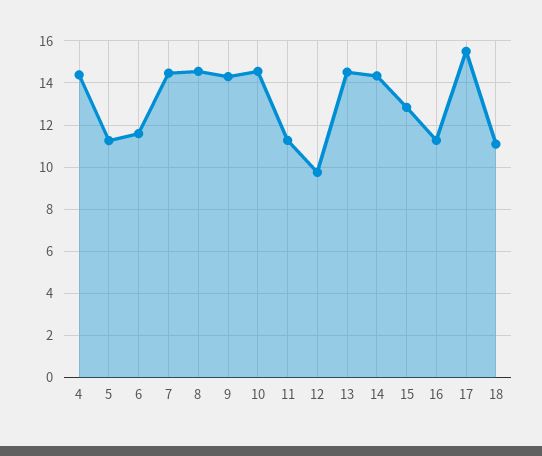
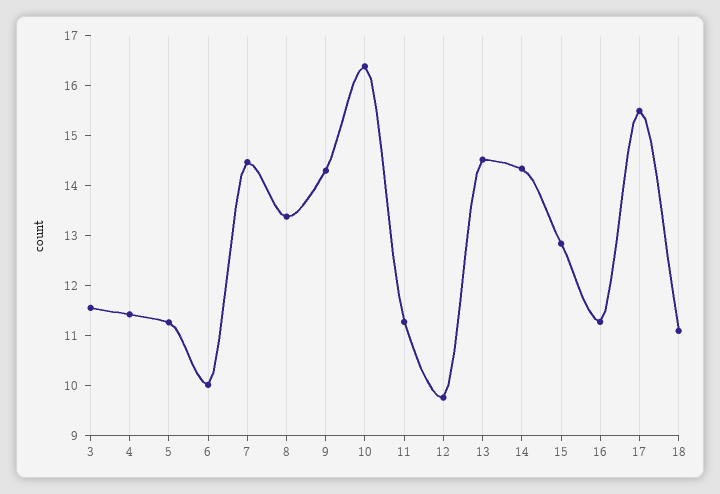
4: 14.5 -> 11.4
6: 11.5 -> 10
8: 14.5 -> 13.4
10: 14.5 -> 16.4
3: none -> 11.6

